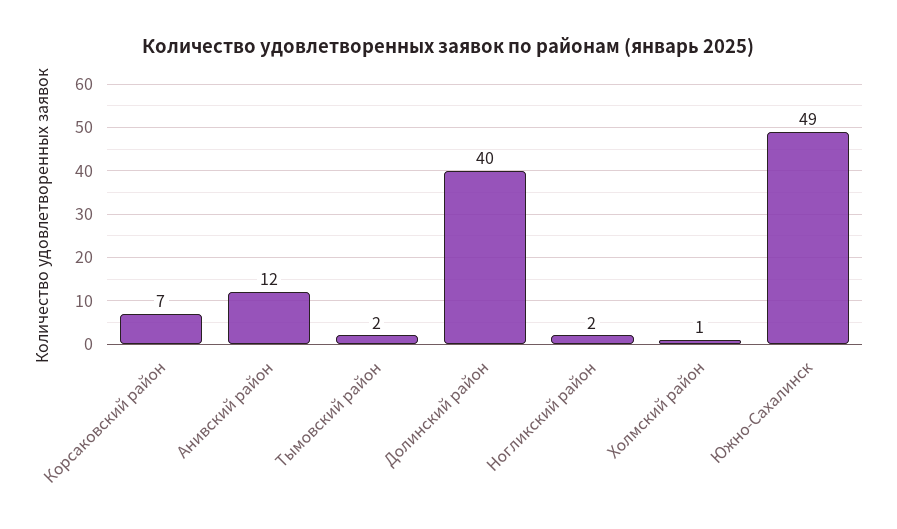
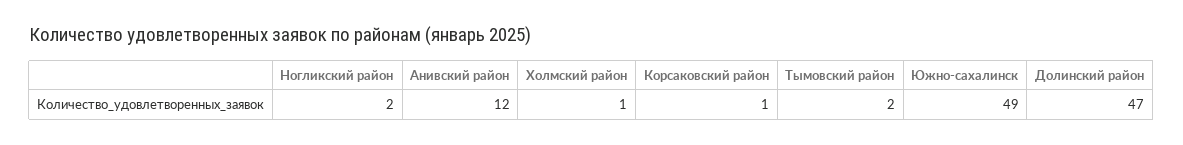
Корсаковский район: 7 -> 1
Долинский район: 40 -> 47

